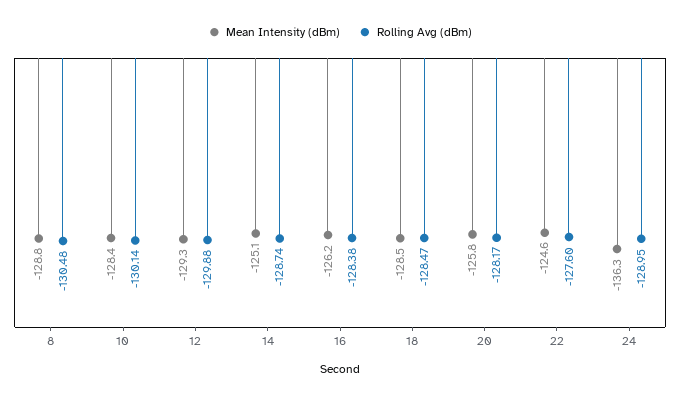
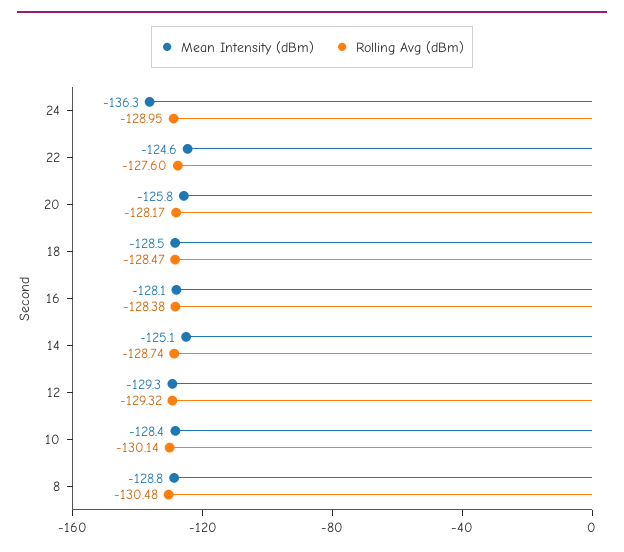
Rolling Avg (dBm), 12: -129.88 -> -129.32
Mean Intensity (dBm), 16: -126.2 -> -128.1

